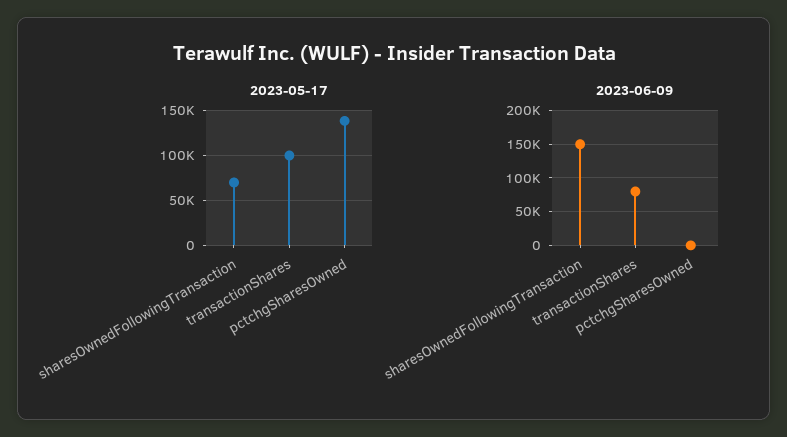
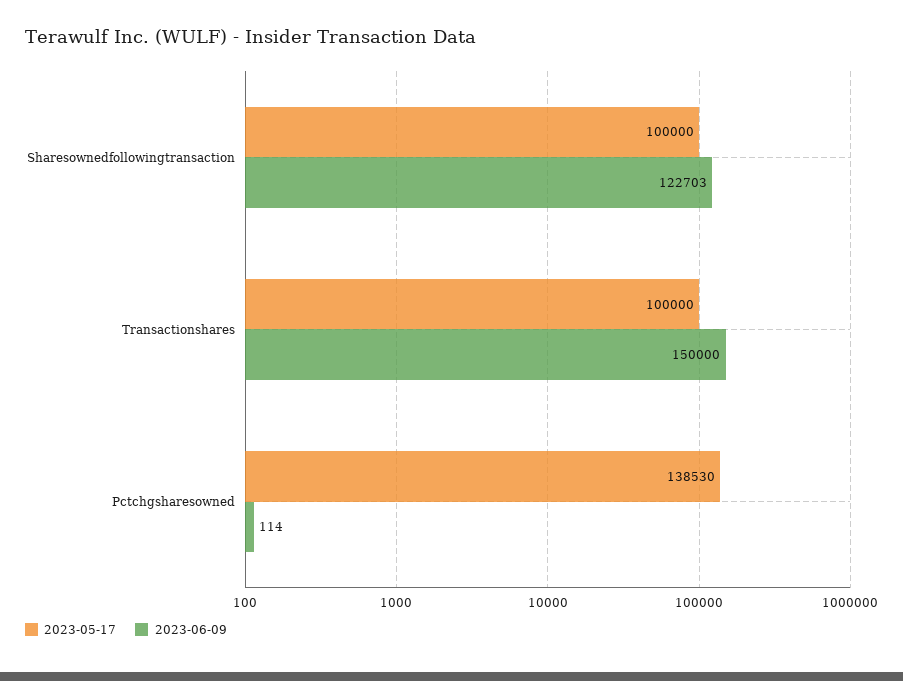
2023-05-17, sharesOwnedFollowingTransaction: 70000 -> 100000
2023-06-09, sharesOwnedFollowingTransaction: 150000 -> 122703
2023-06-09, transactionShares: 80000 -> 150000

